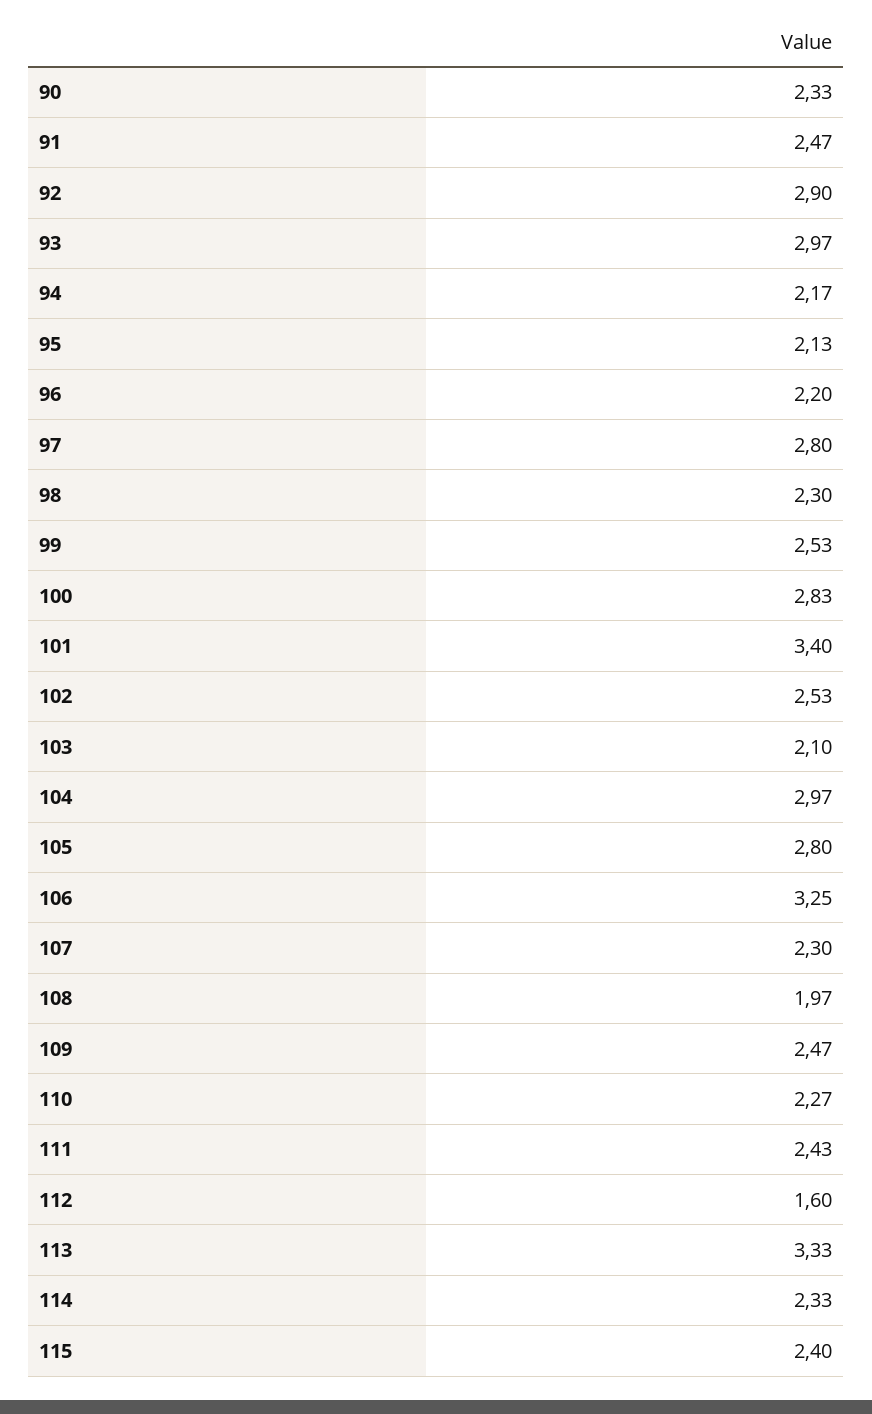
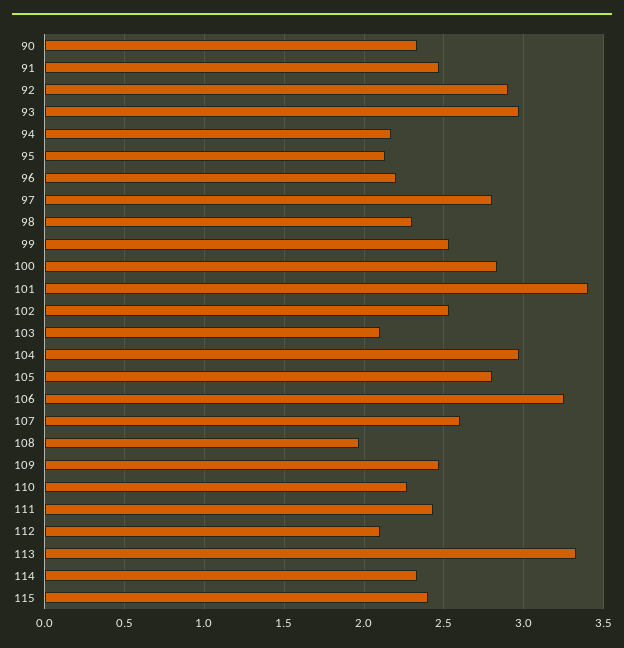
107: 2.3 -> 2.6
112: 1.6 -> 2.1

